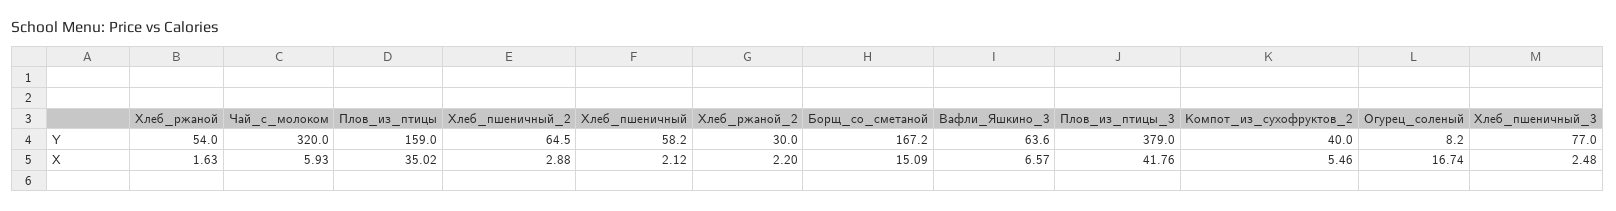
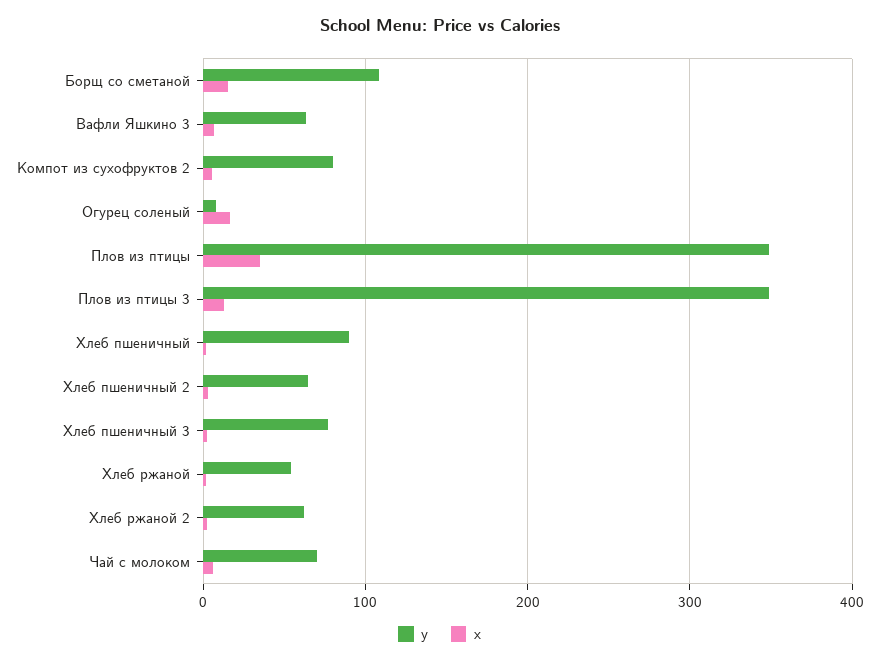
Y, Чай_с_молоком: 320 -> 70
Y, Плов_из_птицы: 159 -> 350
Y, Хлеб_пшеничный: 58.2 -> 90
Y, Хлеб_ржаной_2: 30 -> 60
Y, Борщ_со_сметаной: 167.2 -> 110
Y, Плов_из_птицы_3: 379 -> 350
Y, Компот_из_сухофруктов_2: 40 -> 80
X, Плов_из_птицы_3: 41.76 -> 10

